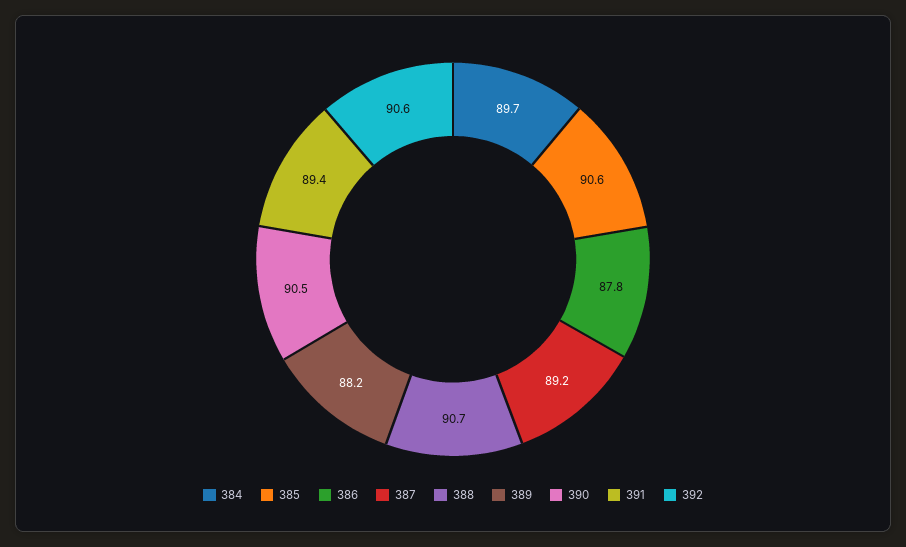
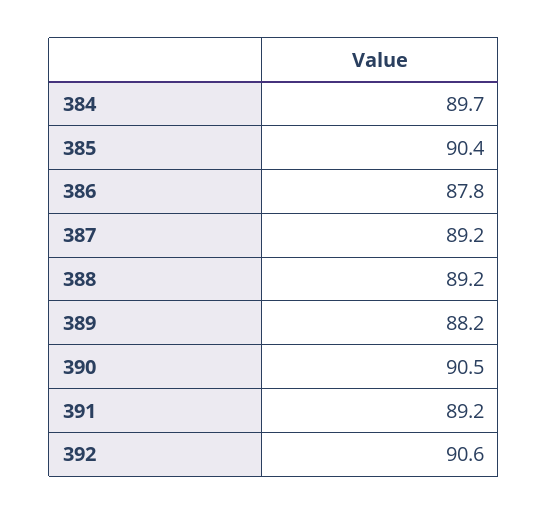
385: 90.6 -> 90.4
388: 90.7 -> 89.2
391: 89.4 -> 89.2

